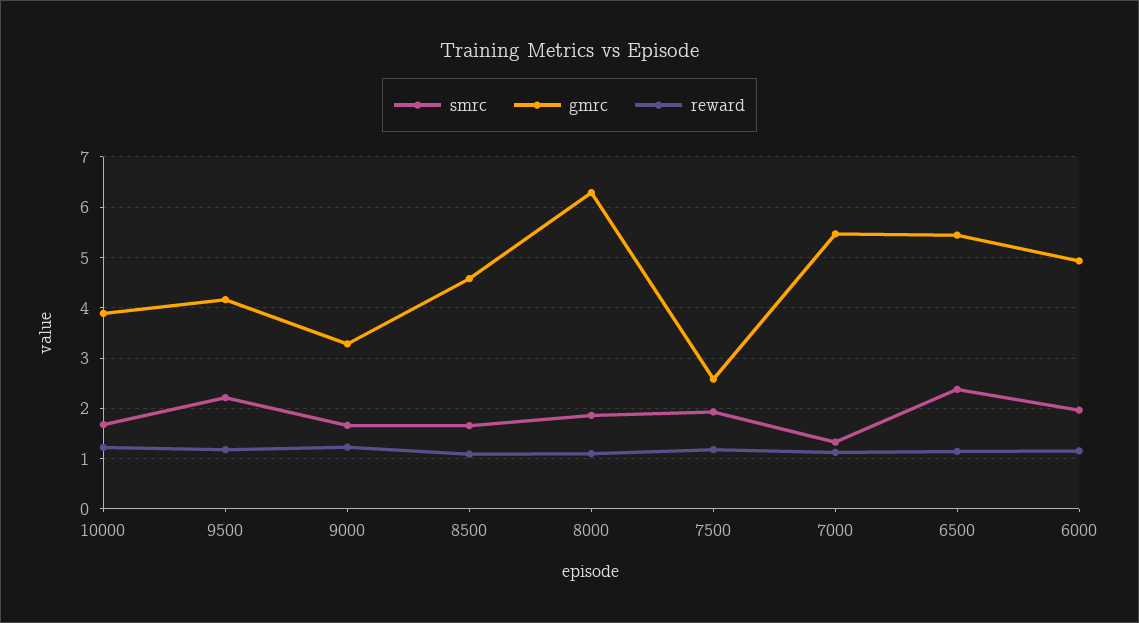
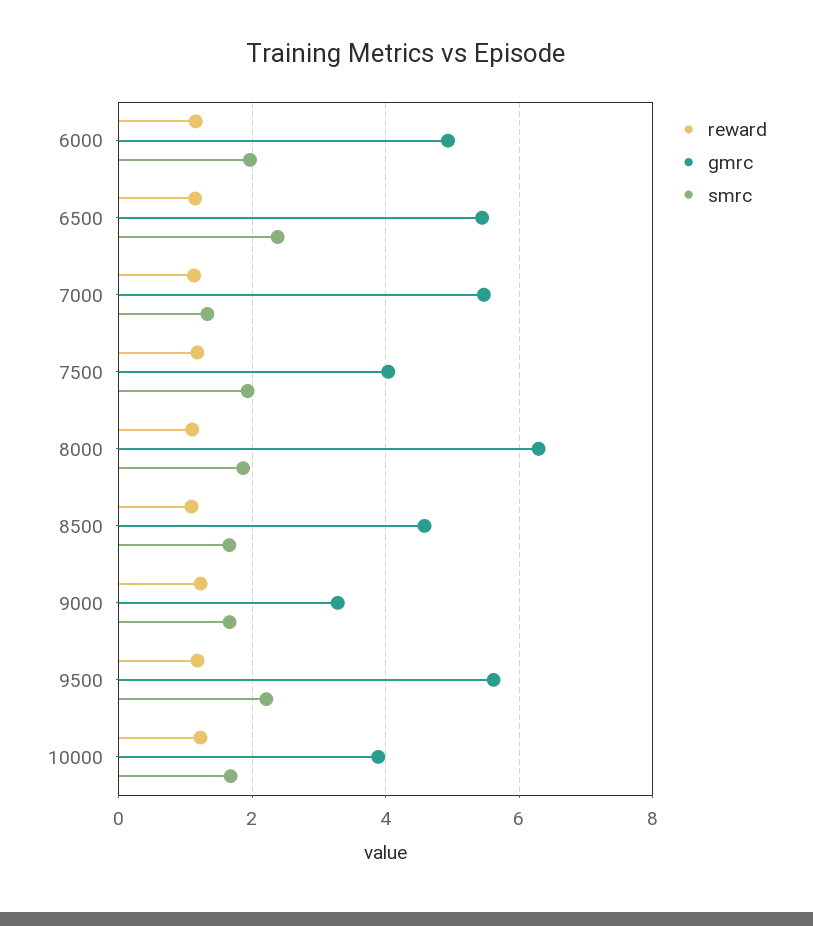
gmrc, 9500: 4.2 -> 5.6
gmrc, 7500: 2.6 -> 4

